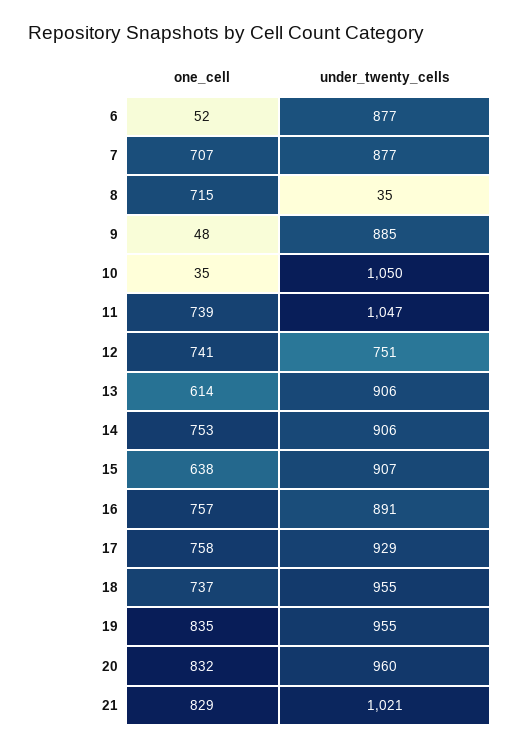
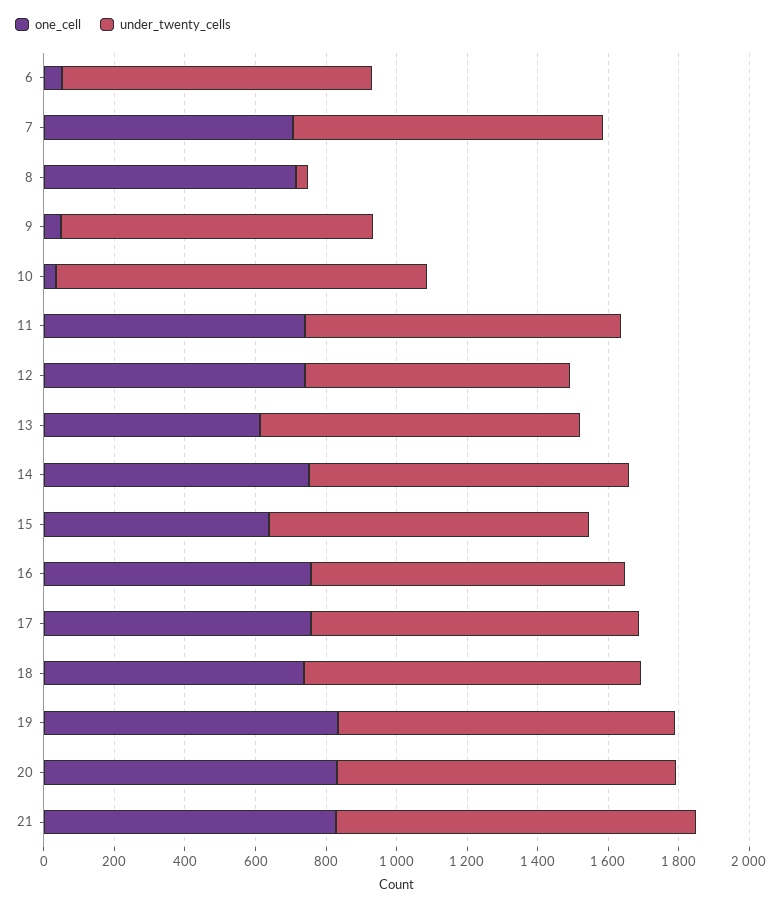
under_twenty_cells, 11: 1047 -> 900

